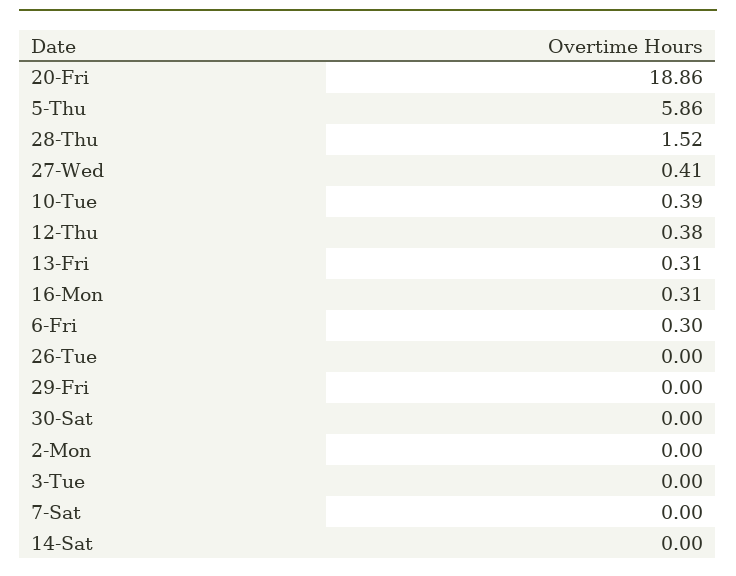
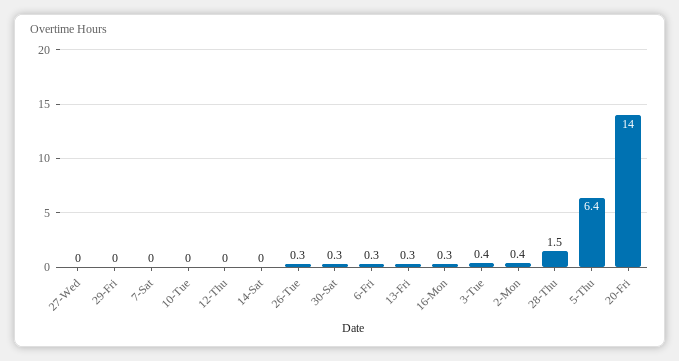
20-Fri: 18.86 -> 14
5-Thu: 5.86 -> 6.4
27-Wed: 0.41 -> 0
10-Tue: 0.39 -> 0
12-Thu: 0.38 -> 0
26-Tue: 0 -> 0.3
30-Sat: 0 -> 0.3
2-Mon: 0 -> 0.4
3-Tue: 0 -> 0.4

